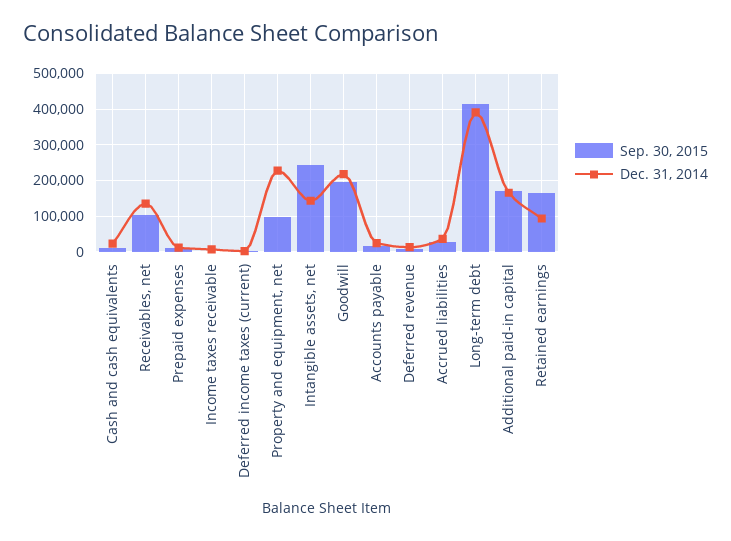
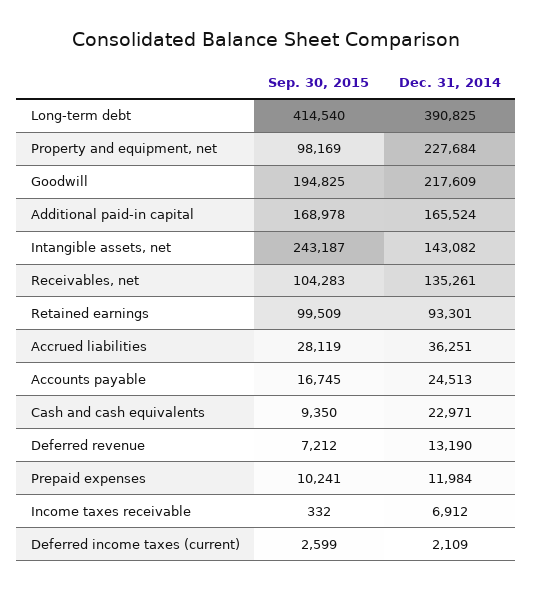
Sep. 30, 2015, Retained earnings: 160000 -> 99509

